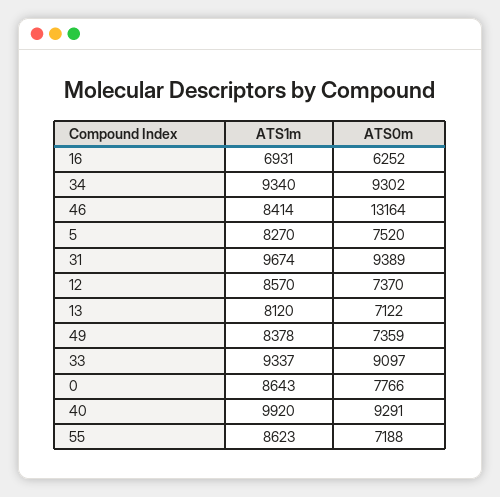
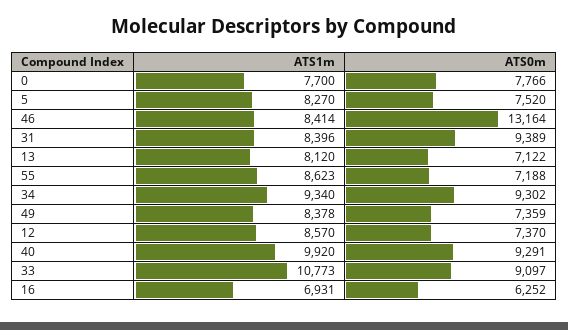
ATS1m, 31: 9674 -> 8396
ATS1m, 33: 9337 -> 10773
ATS1m, 0: 8643 -> 7700

